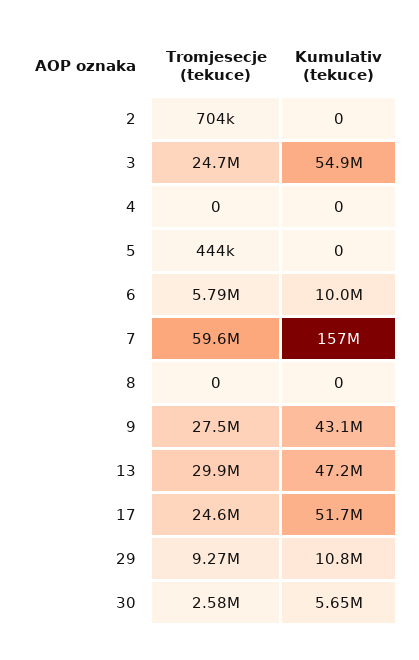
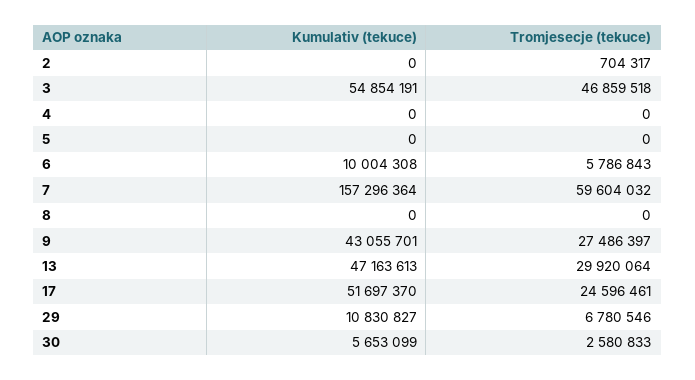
Tromjesecje (tekuce), 3: 24700000 -> 46859518
Tromjesecje (tekuce), 5: 444000 -> 0
Tromjesecje (tekuce), 29: 9270000 -> 6780546

